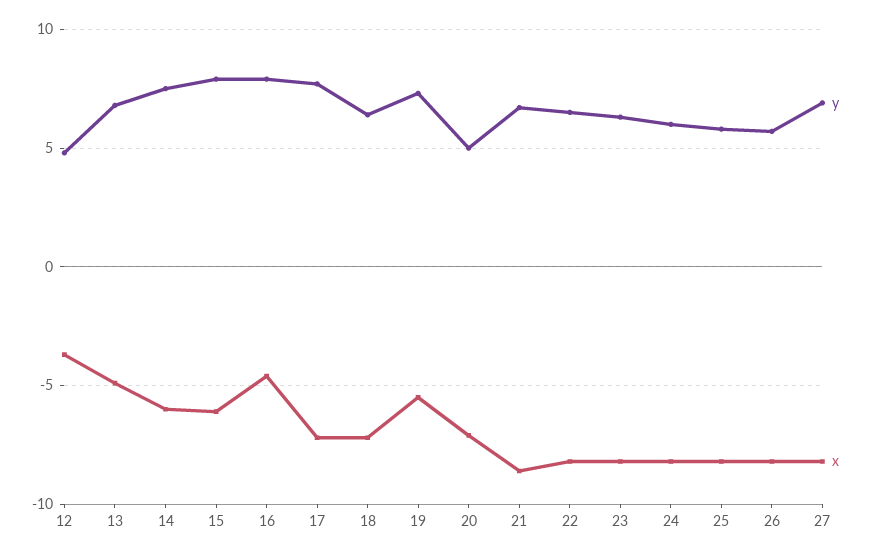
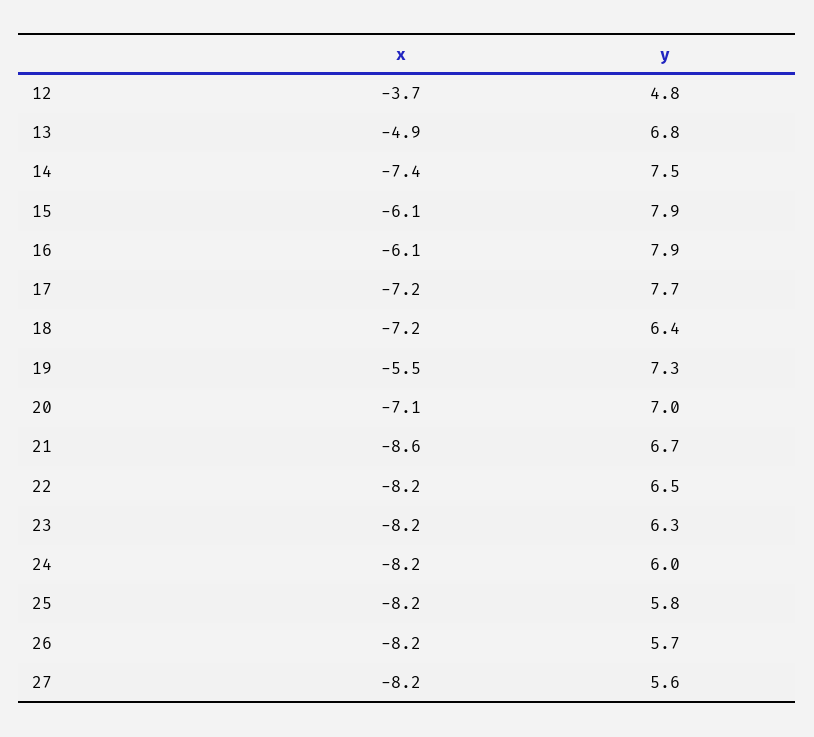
x, 14: -6 -> -7.4
x, 16: -4.5 -> -6.1
y, 20: 5 -> 7
y, 27: 7 -> 5.6

